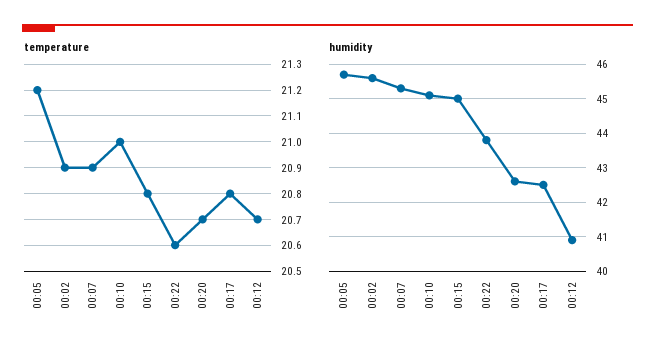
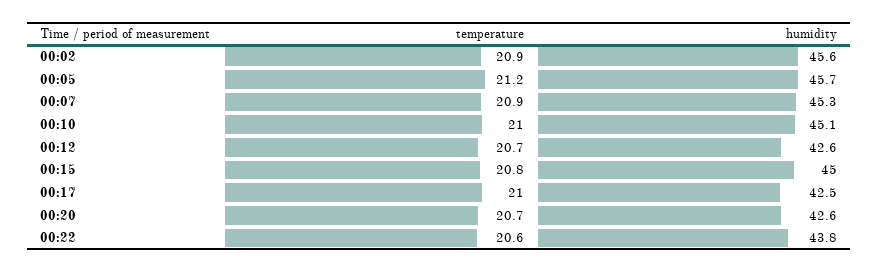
temperature, 00:17: 20.8 -> 21
humidity, 00:12: 41 -> 42.6

